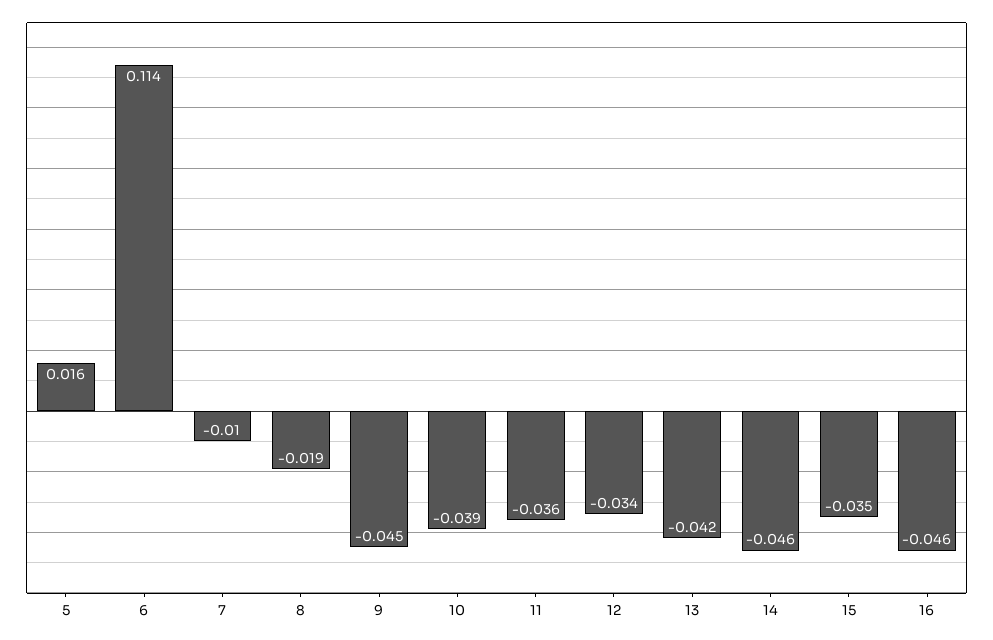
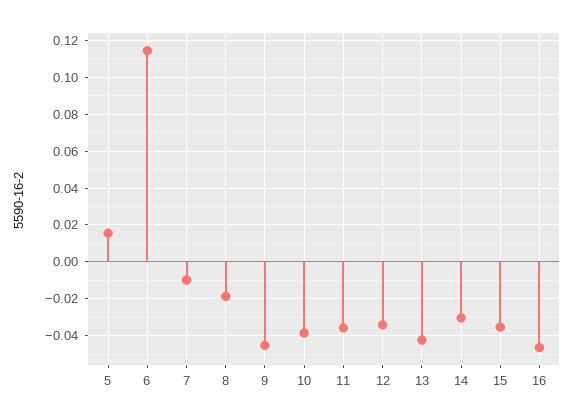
14: -0.046 -> -0.03

